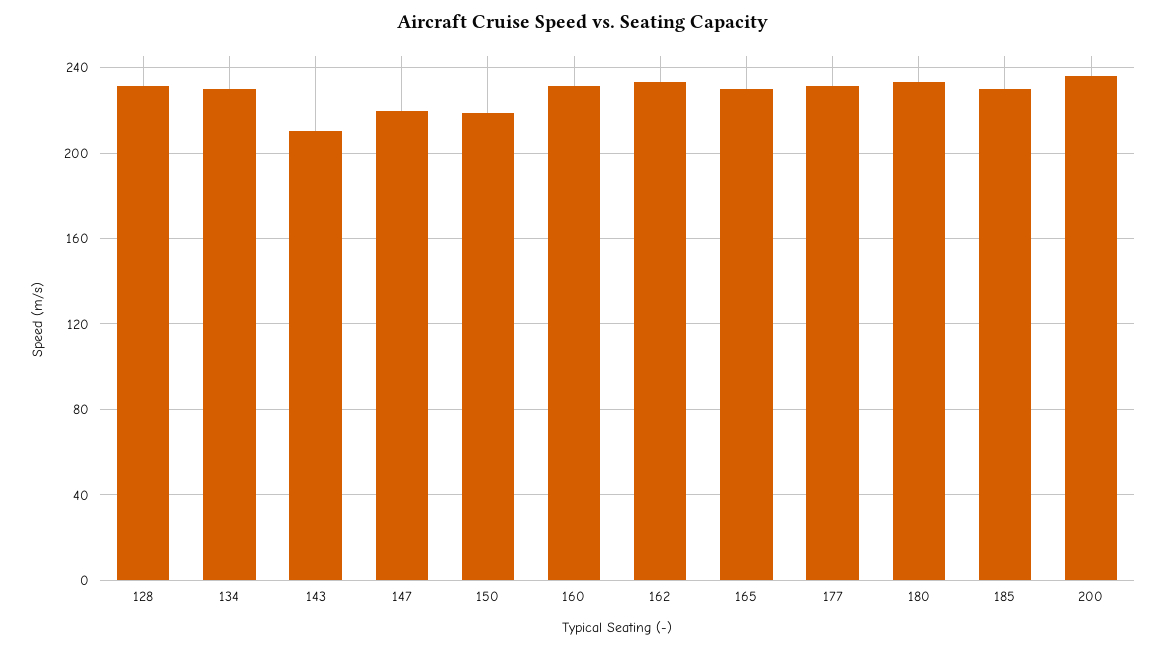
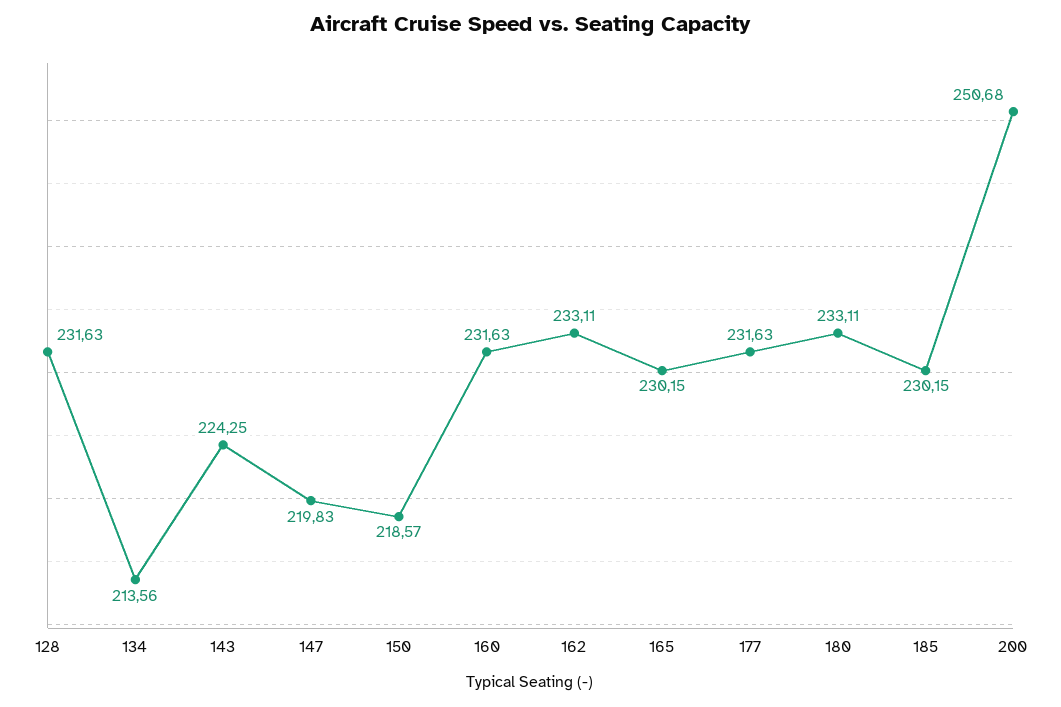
134: 230 -> 213.56
143: 210 -> 224.25
200: 235 -> 250.68

